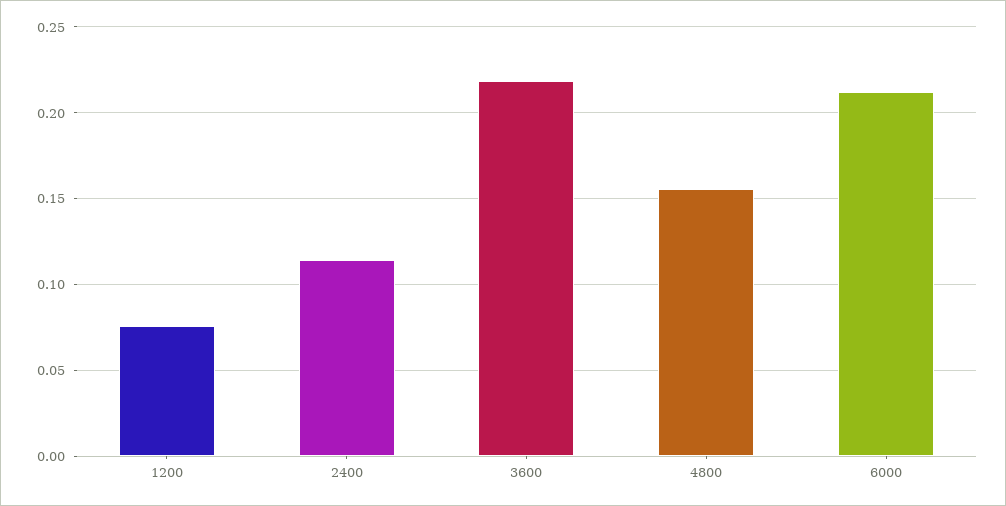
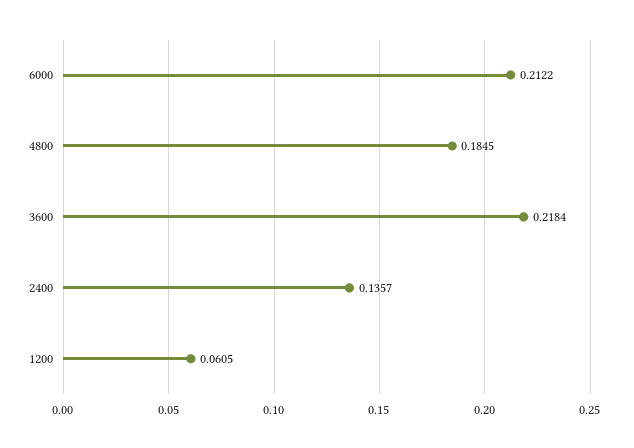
1200: 0.075 -> 0.0605
2400: 0.115 -> 0.1357
4800: 0.155 -> 0.1845

